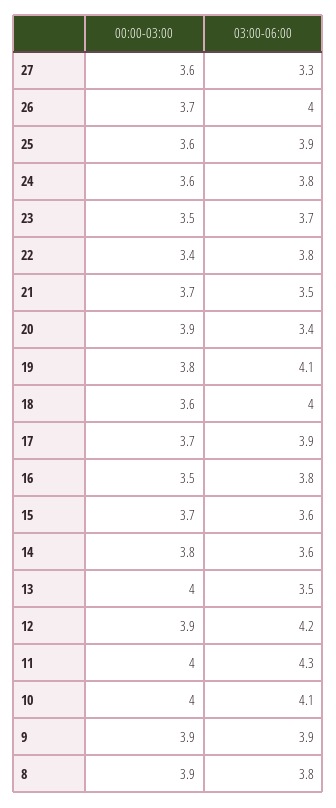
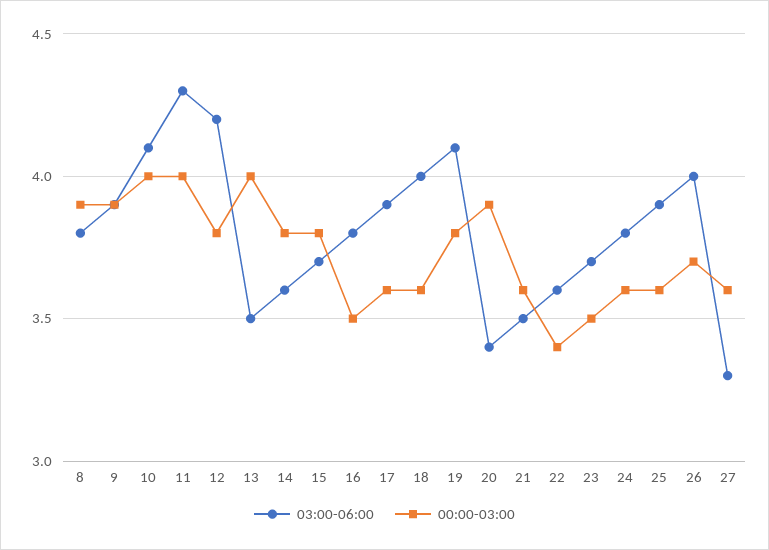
03:00-06:00, 22: 3.8 -> 3.6
00:00-03:00, 21: 3.7 -> 3.6
00:00-03:00, 17: 3.7 -> 3.6
00:00-03:00, 15: 3.7 -> 3.8
03:00-06:00, 15: 3.6 -> 3.7
00:00-03:00, 12: 3.9 -> 3.8

